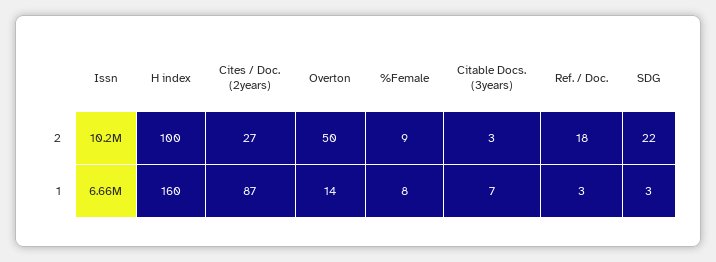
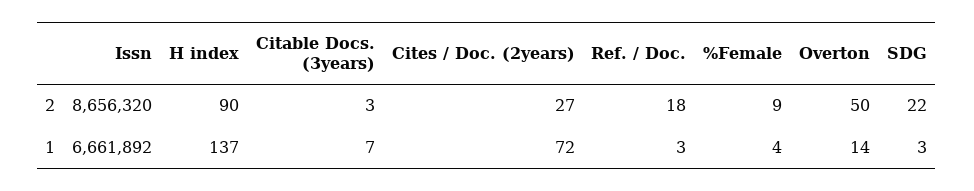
Issn, 2: 10200000 -> 8656320
H index, 2: 100 -> 90
H index, 1: 160 -> 137
Cites / Doc. (2years), 1: 87 -> 72
%Female, 1: 8 -> 4

